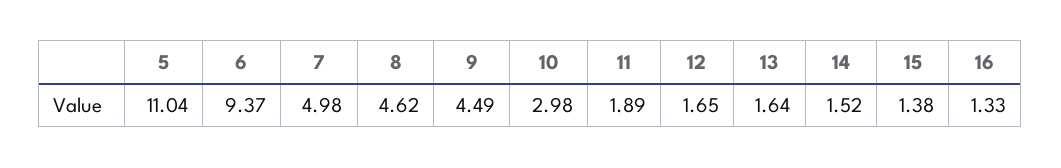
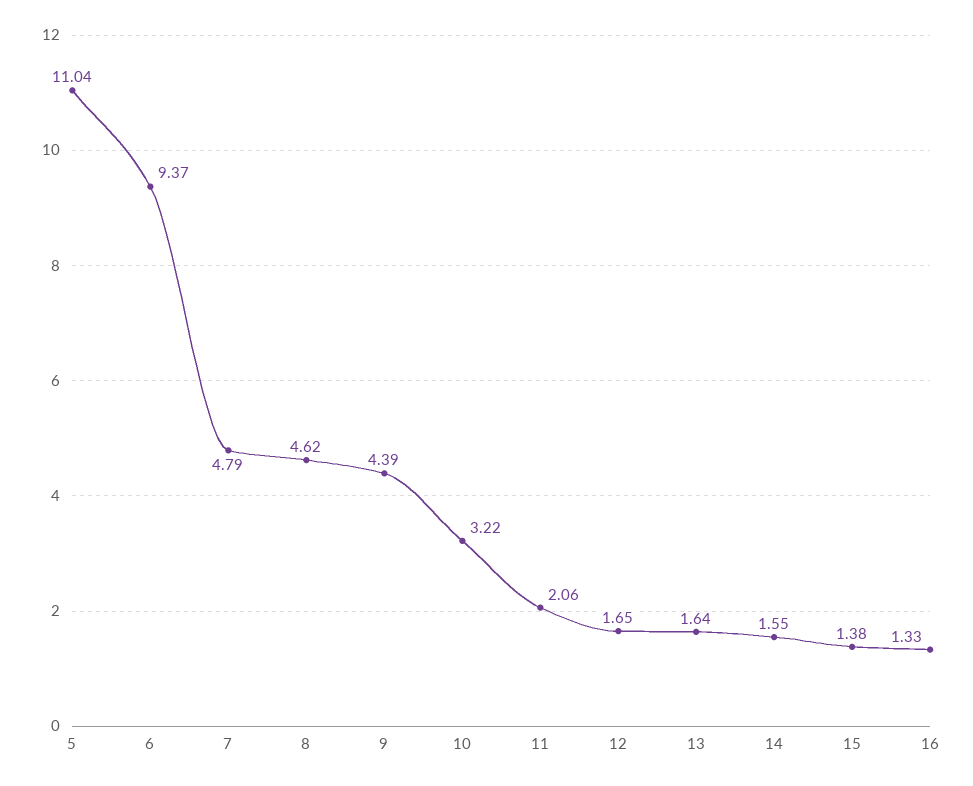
7: 4.98 -> 4.79
9: 4.49 -> 4.39
10: 2.98 -> 3.22
11: 1.89 -> 2.06
14: 1.52 -> 1.55

